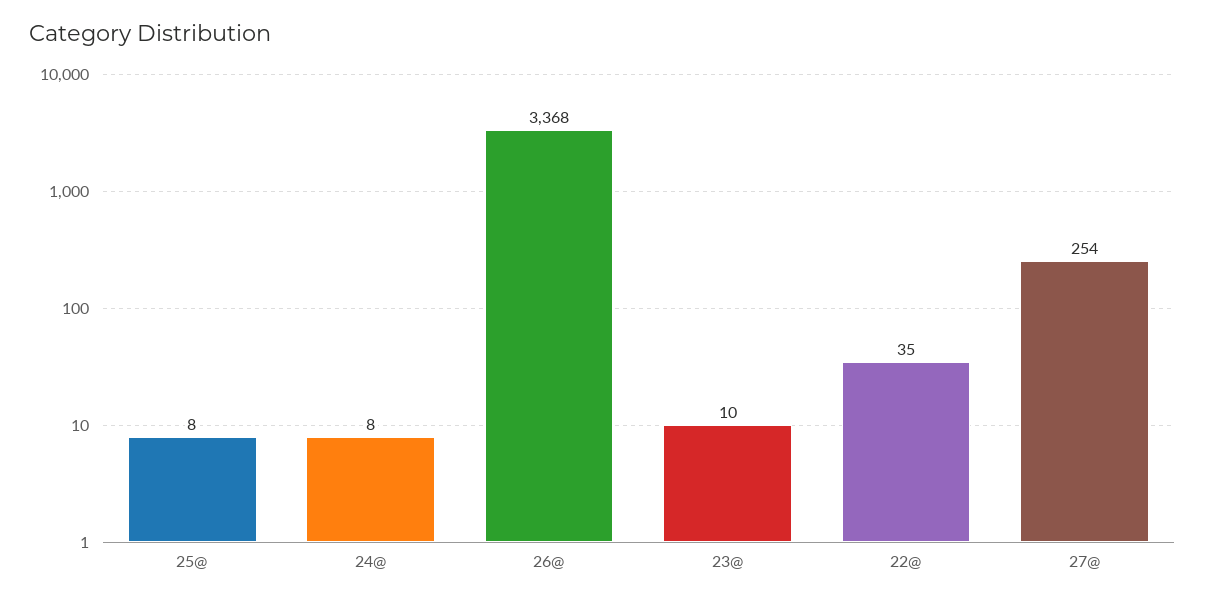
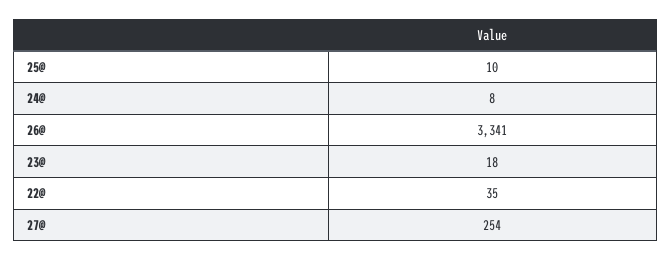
25@: 8 -> 10
26@: 3368 -> 3341
23@: 10 -> 18

